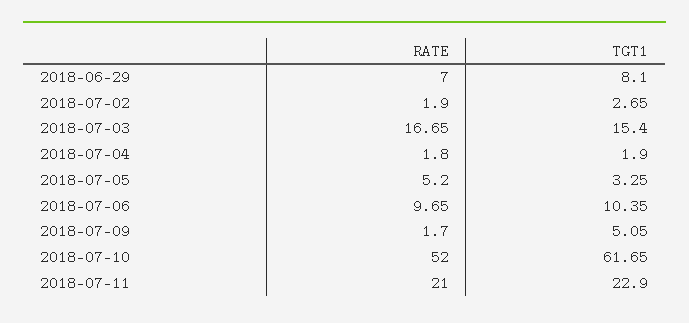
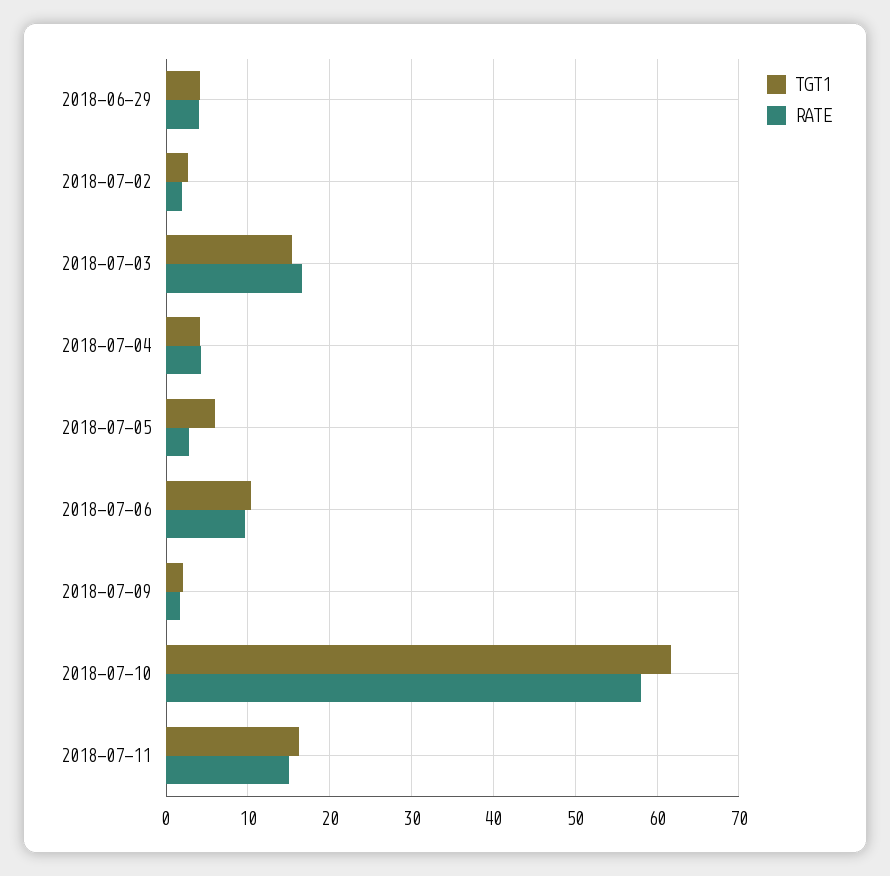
RATE, 2018-06-29: 7 -> 4
TGT1, 2018-06-29: 8.1 -> 4
RATE, 2018-07-04: 1.8 -> 4
TGT1, 2018-07-04: 1.9 -> 4
RATE, 2018-07-05: 5.2 -> 3
TGT1, 2018-07-05: 3.25 -> 6
TGT1, 2018-07-09: 5.05 -> 2
RATE, 2018-07-10: 52 -> 58
RATE, 2018-07-11: 21 -> 15
TGT1, 2018-07-11: 22.9 -> 16

